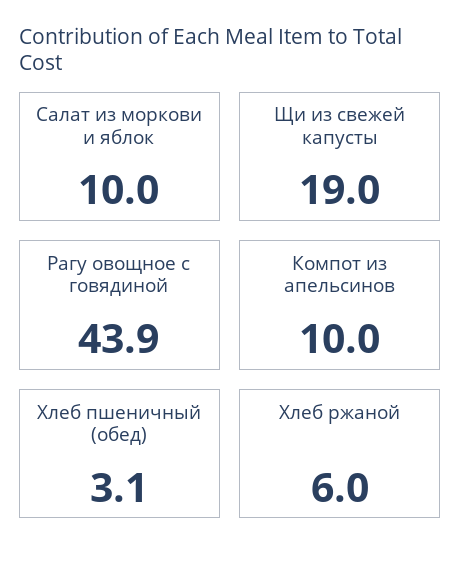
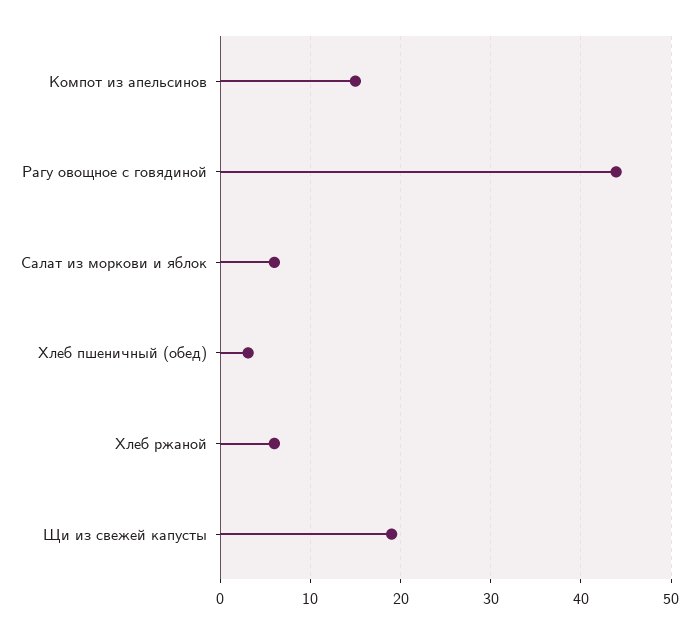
Салат из моркови и яблок: 10 -> 6
Компот из апельсинов: 10 -> 15

